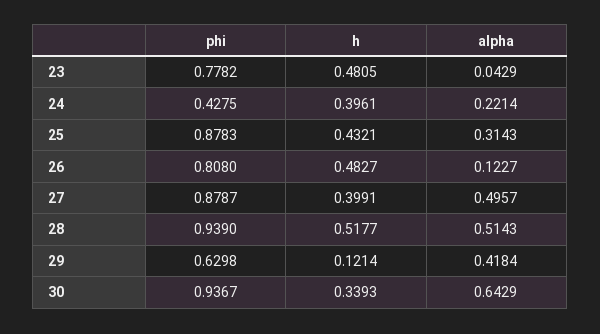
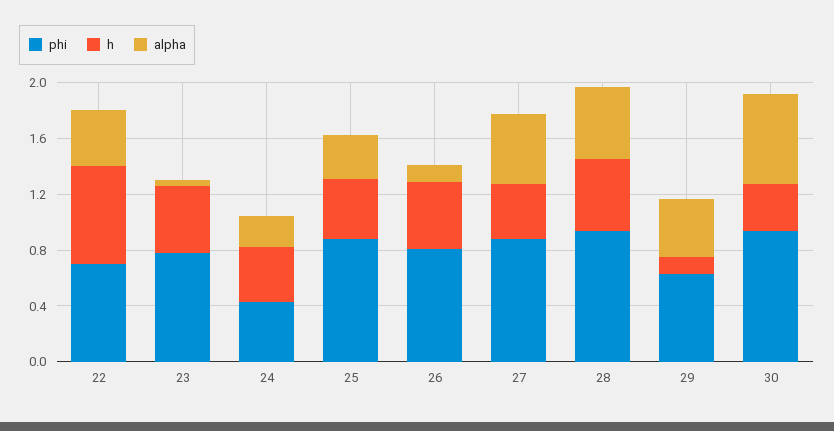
phi, 22: none -> 0.7
h, 22: none -> 0.7
alpha, 22: none -> 0.4

